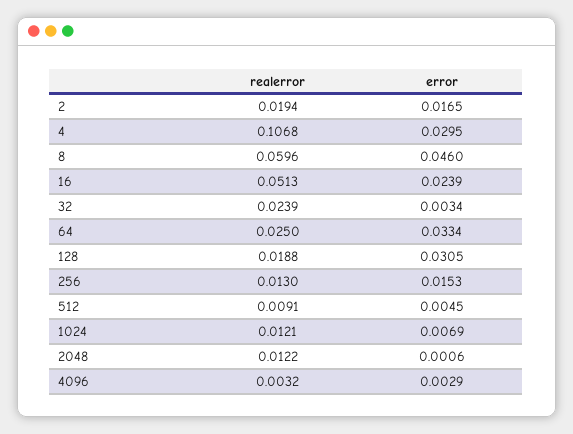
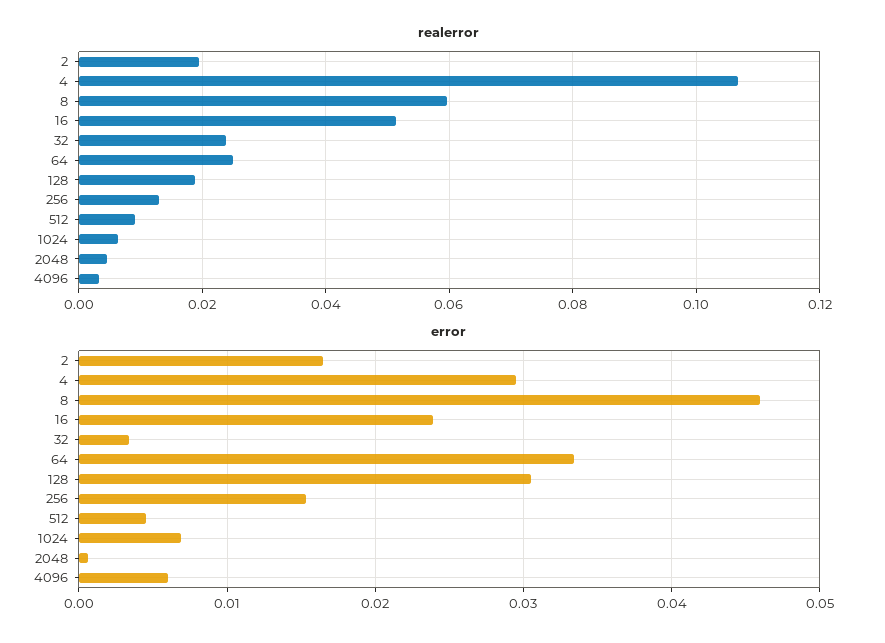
realerror, 1024: 0.0121 -> 0.006
realerror, 2048: 0.0122 -> 0.004
error, 4096: 0.0029 -> 0.006

